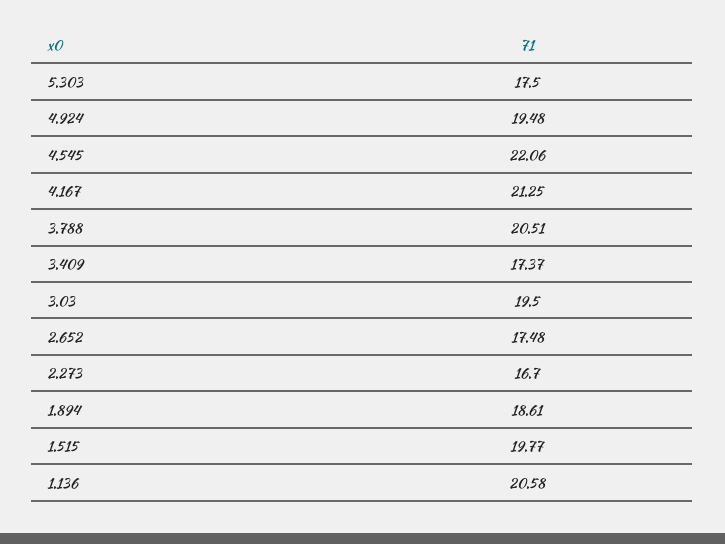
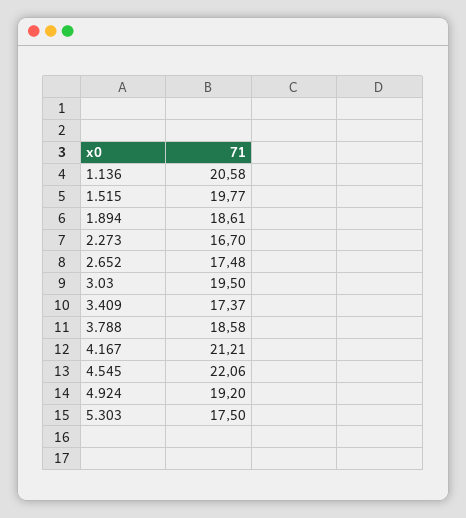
4.924: 19.48 -> 19.2
4.167: 21.25 -> 21.21
3.788: 20.51 -> 18.58

